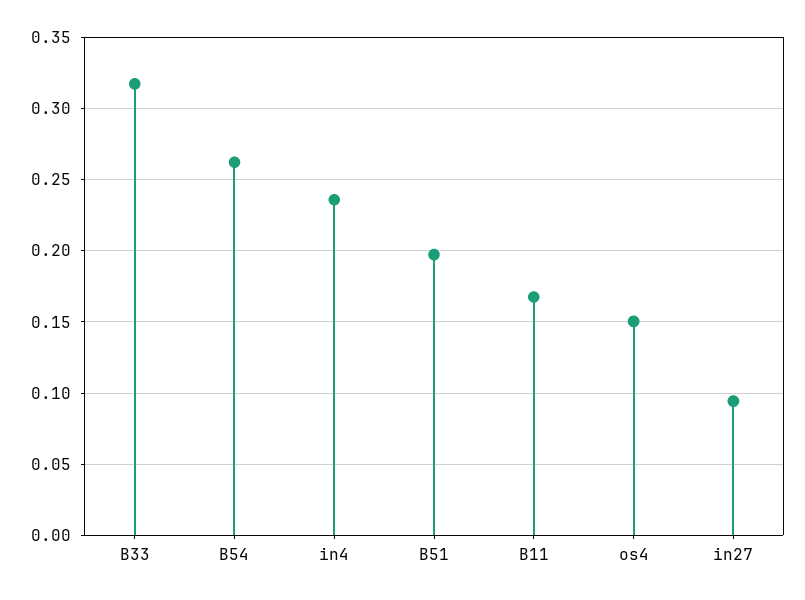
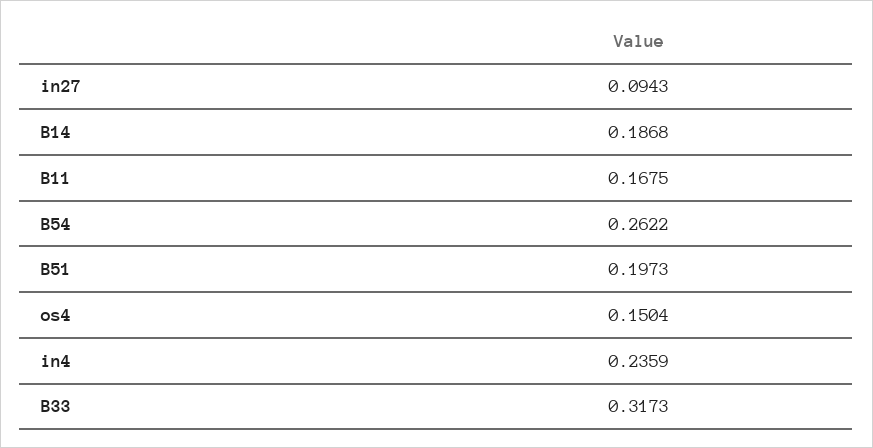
B14: none -> 0.1868

